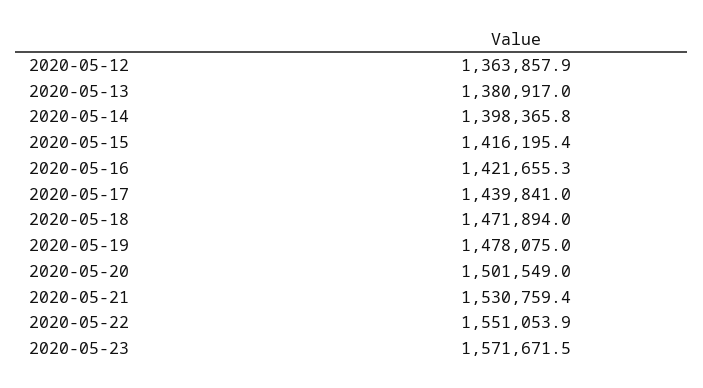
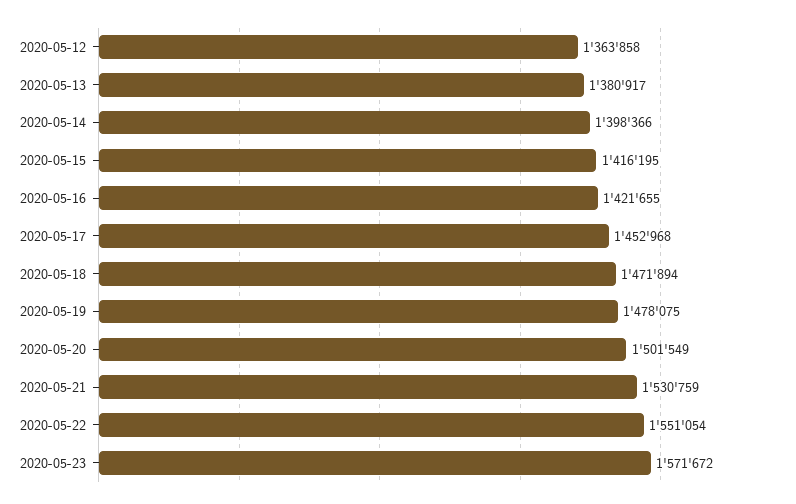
2020-05-17: 1439841 -> 1452968

